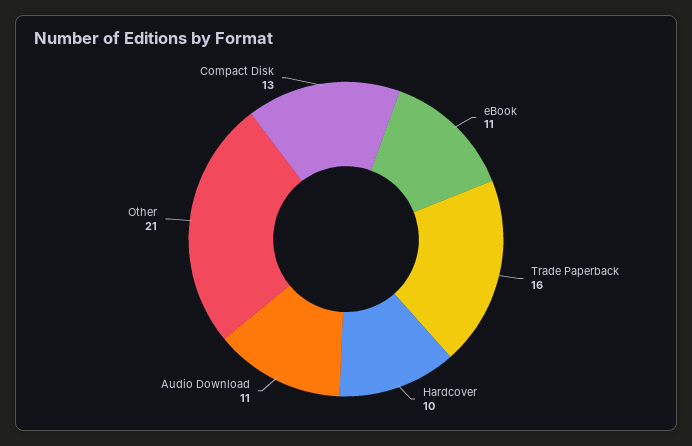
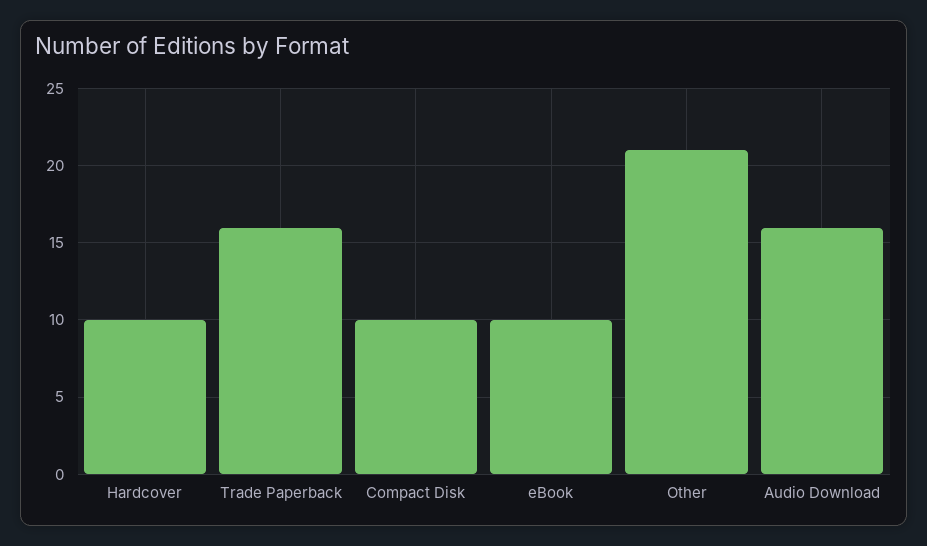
eBook: 11 -> 10
Audio Download: 11 -> 16
Compact Disk: 13 -> 10

